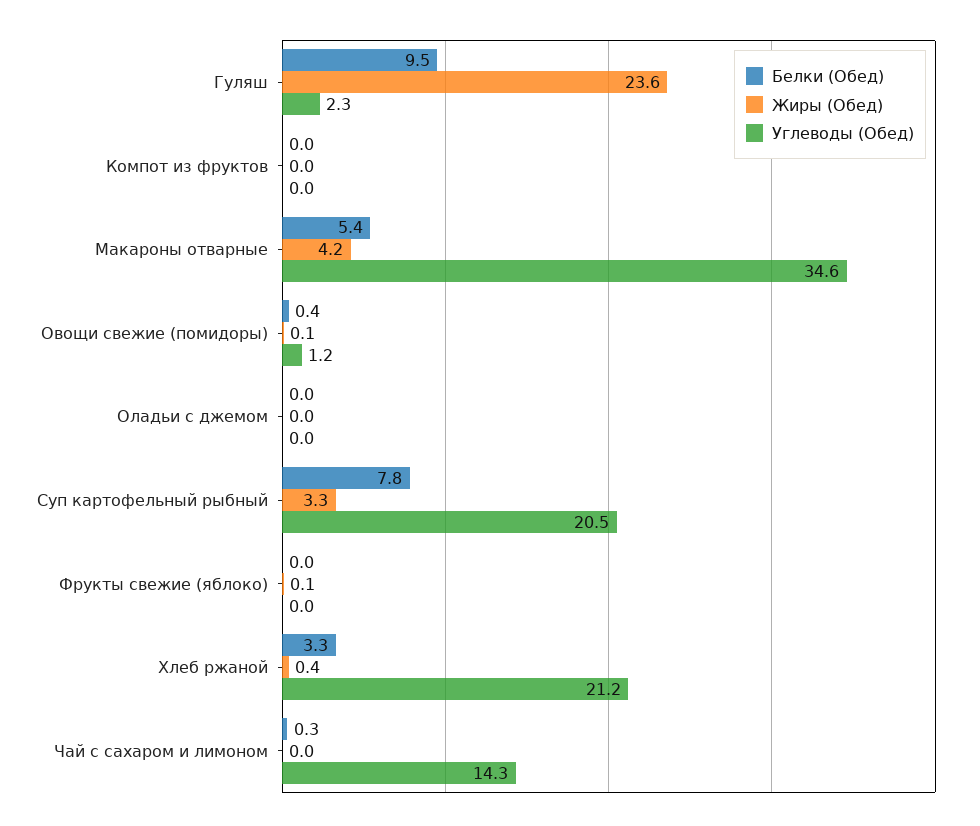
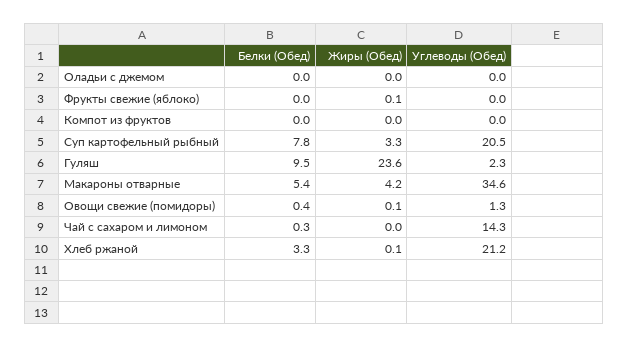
Углеводы (Обед), Овощи свежие (помидоры): 1.2 -> 1.3
Жиры (Обед), Хлеб ржаной: 0.4 -> 0.1

